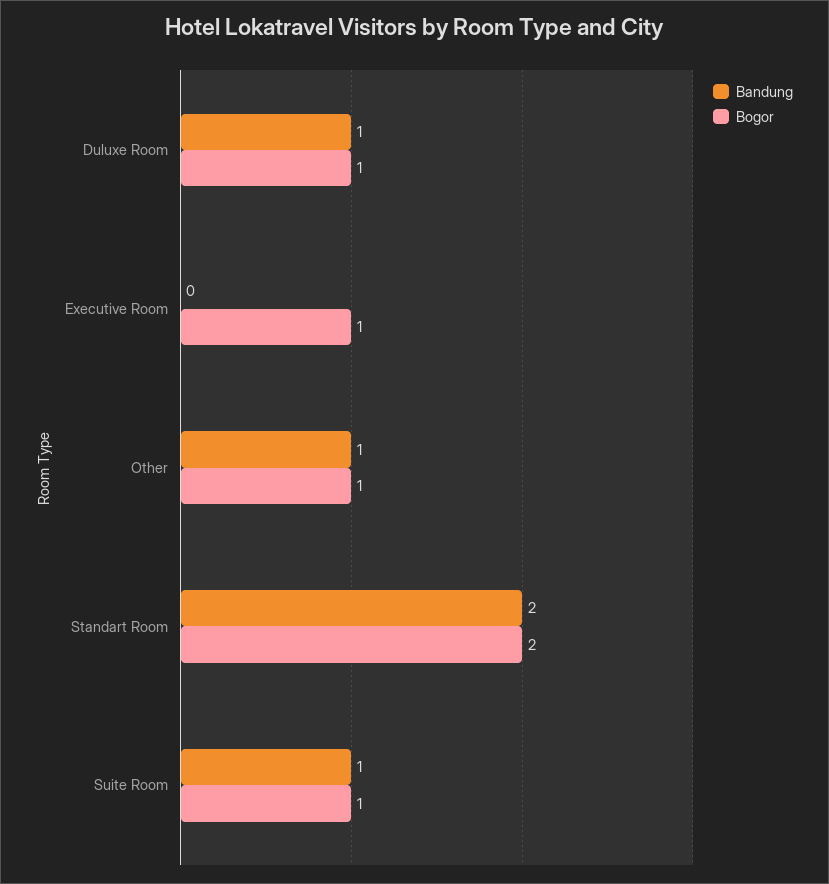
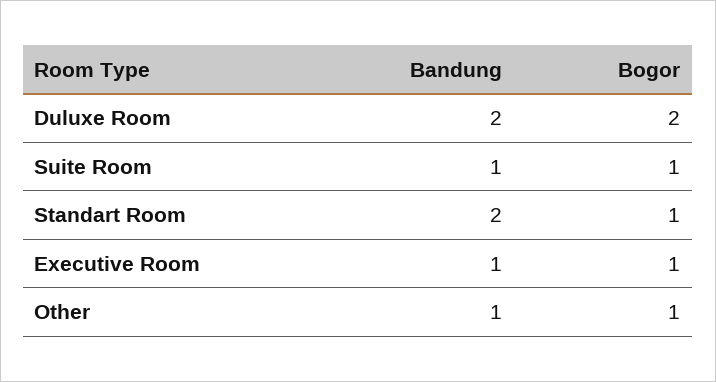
Bandung, Duluxe Room: 1 -> 2
Bogor, Duluxe Room: 1 -> 2
Bandung, Executive Room: 0 -> 1
Bogor, Standart Room: 2 -> 1

